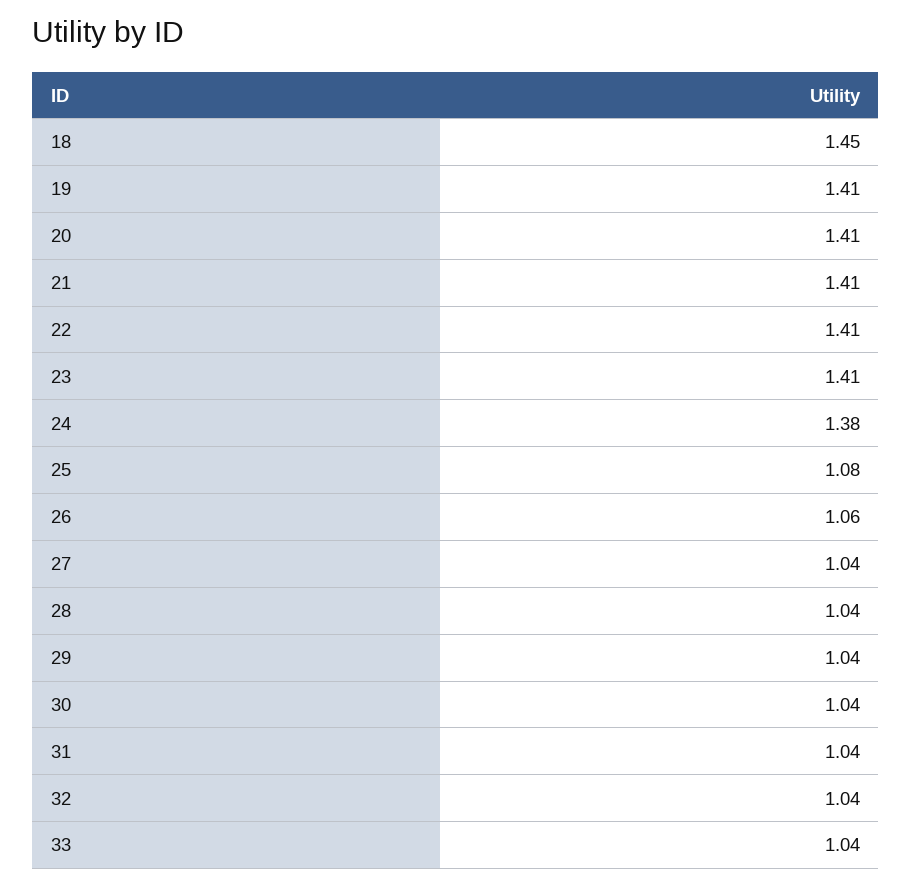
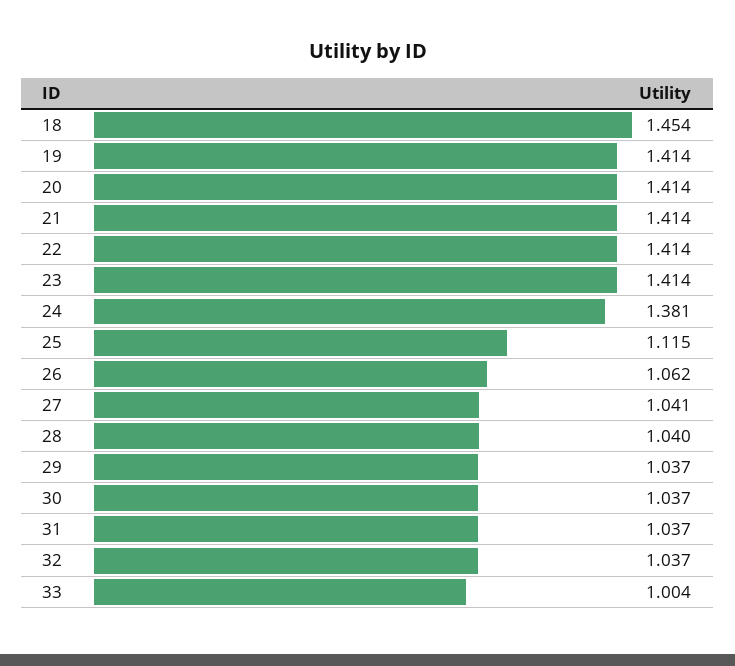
25: 1.08 -> 1.115
33: 1.04 -> 1.004

